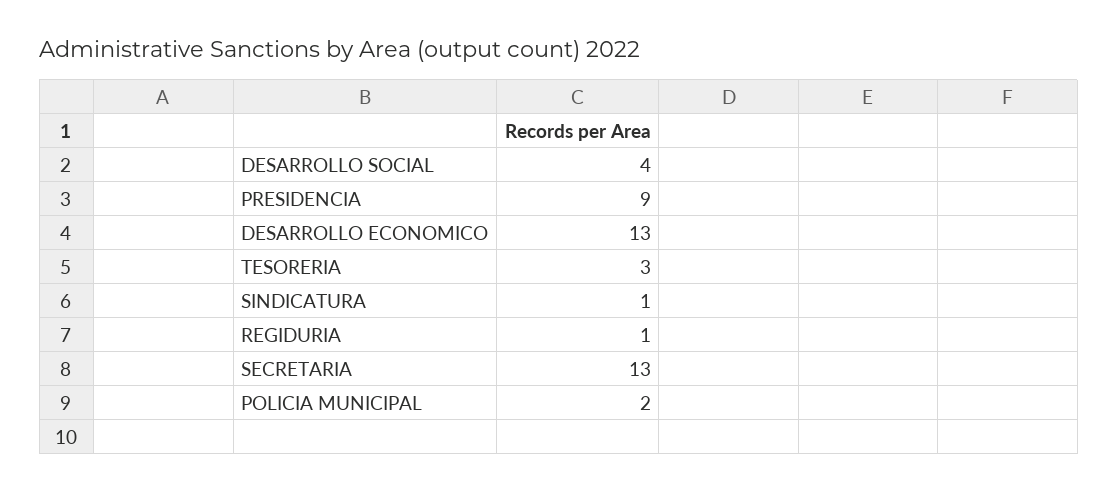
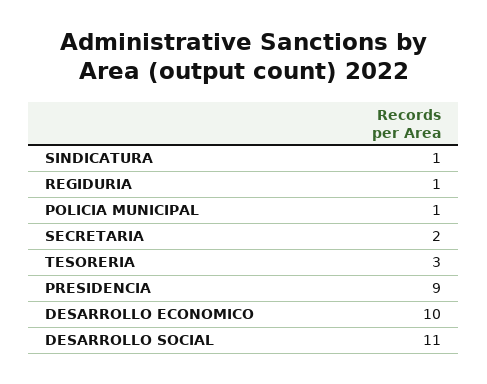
DESARROLLO SOCIAL: 4 -> 11
DESARROLLO ECONOMICO: 13 -> 10
SECRETARIA: 13 -> 2
POLICIA MUNICIPAL: 2 -> 1

